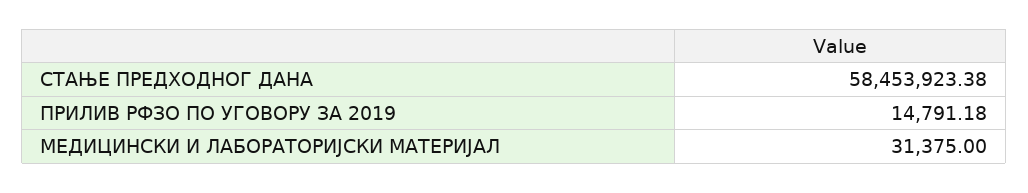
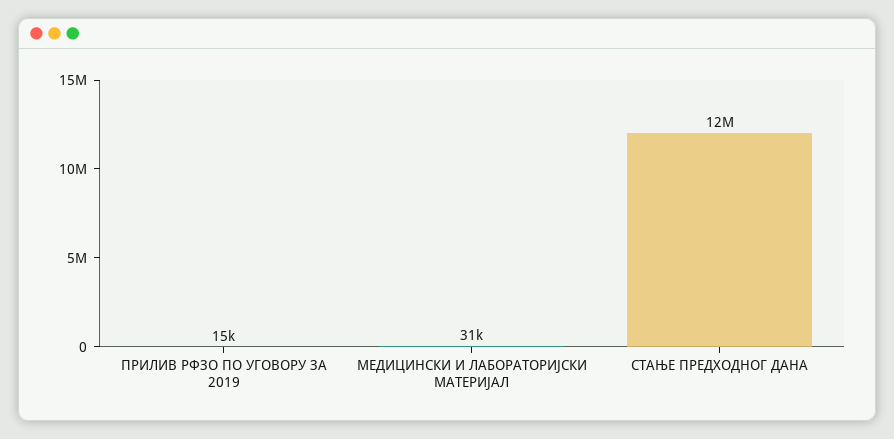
СТАЊЕ ПРЕДХОДНОГ ДАНА: 58453923.38 -> 12000000

